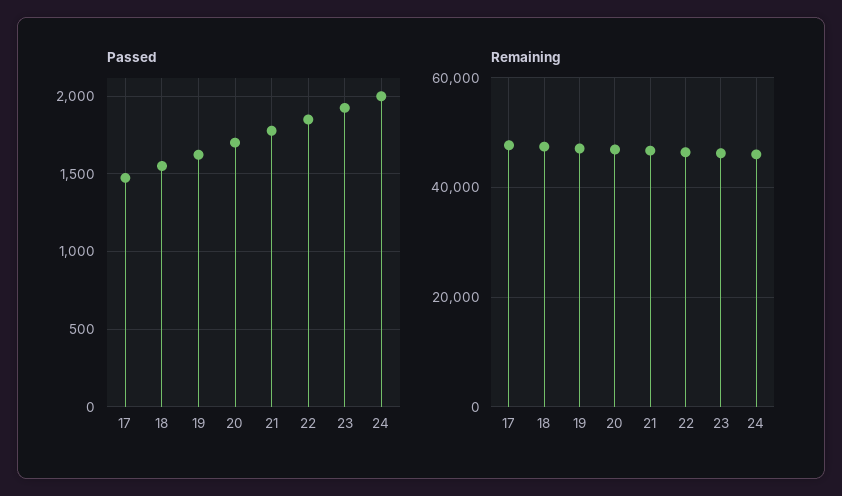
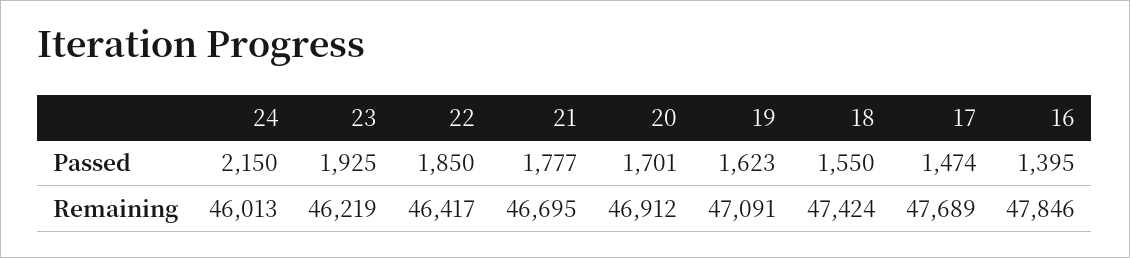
Passed, 24: 2000 -> 2150
Passed, 16: none -> 1395
Remaining, 16: none -> 47846

